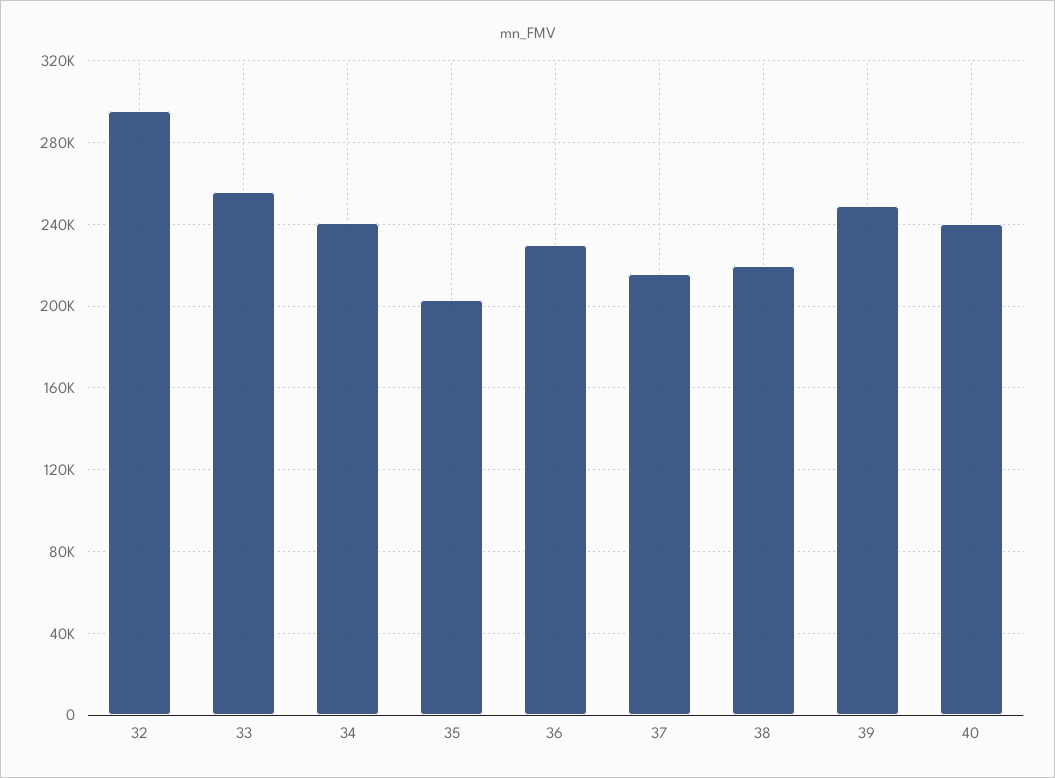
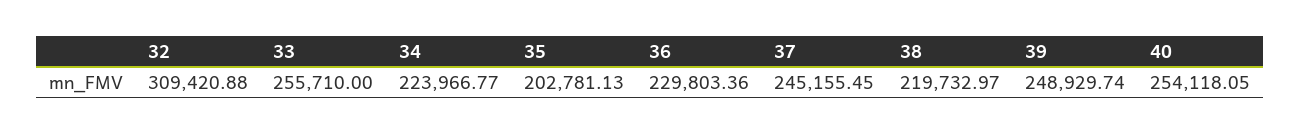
32: 295000 -> 309420.88
34: 240000 -> 223966.77
37: 215000 -> 245155.45
40: 240000 -> 254118.05

